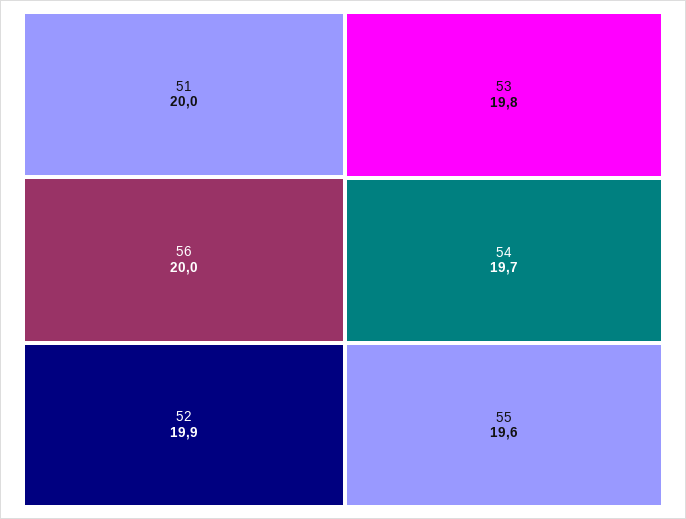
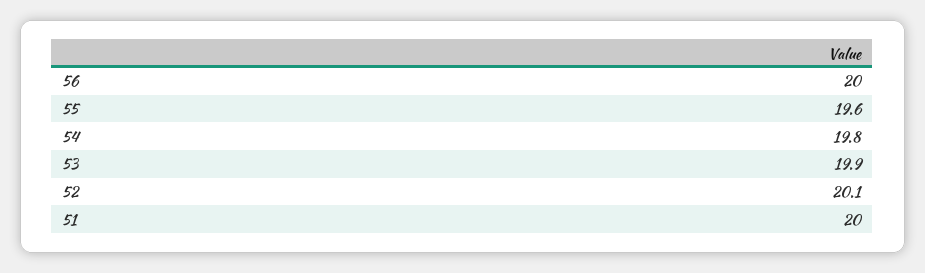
52: 19.9 -> 20.1
53: 19.8 -> 19.9
54: 19.7 -> 19.8

